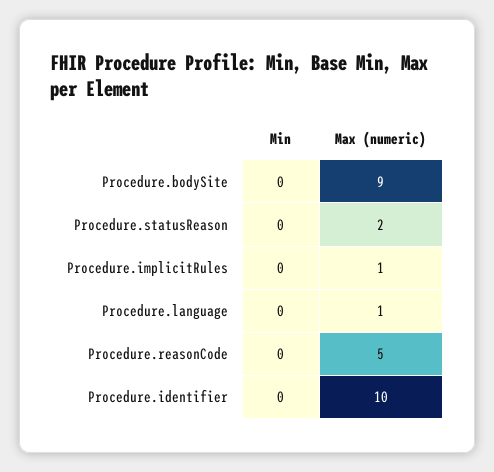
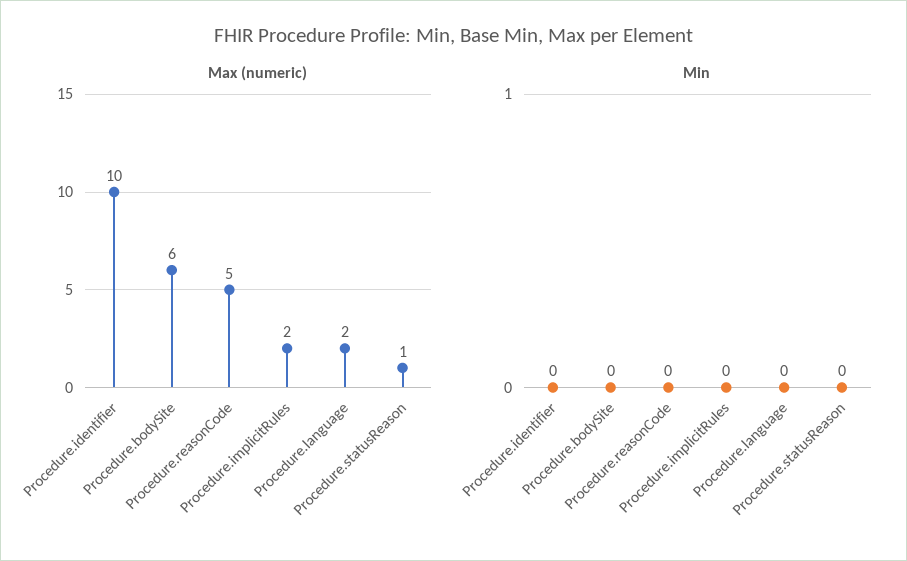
Max (numeric), Procedure.bodySite: 9 -> 6
Max (numeric), Procedure.statusReason: 2 -> 1
Max (numeric), Procedure.implicitRules: 1 -> 2
Max (numeric), Procedure.language: 1 -> 2

